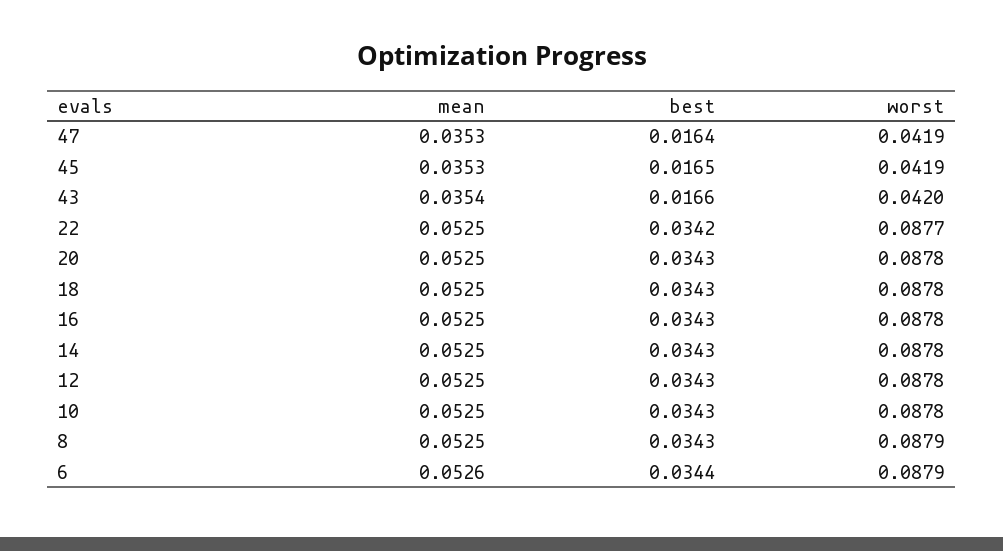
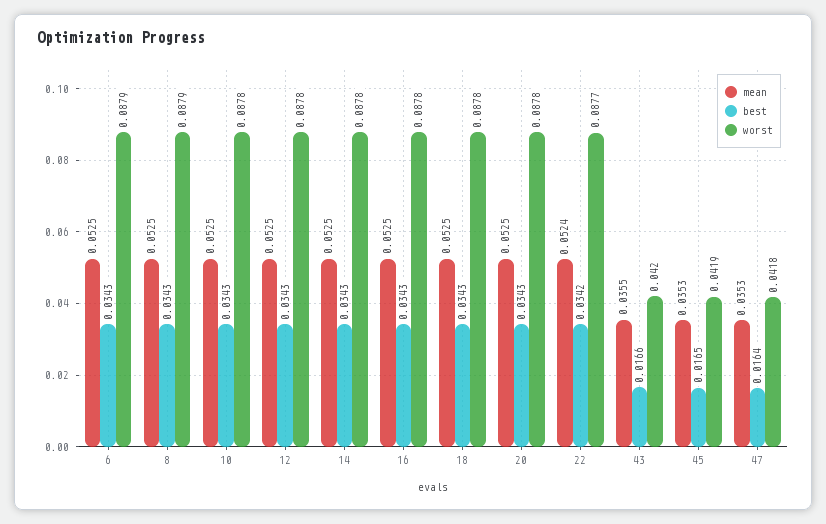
worst, 47: 0.0419 -> 0.0418
mean, 43: 0.0354 -> 0.0355
mean, 22: 0.0525 -> 0.0524
mean, 6: 0.0526 -> 0.0525
best, 6: 0.0344 -> 0.0343

